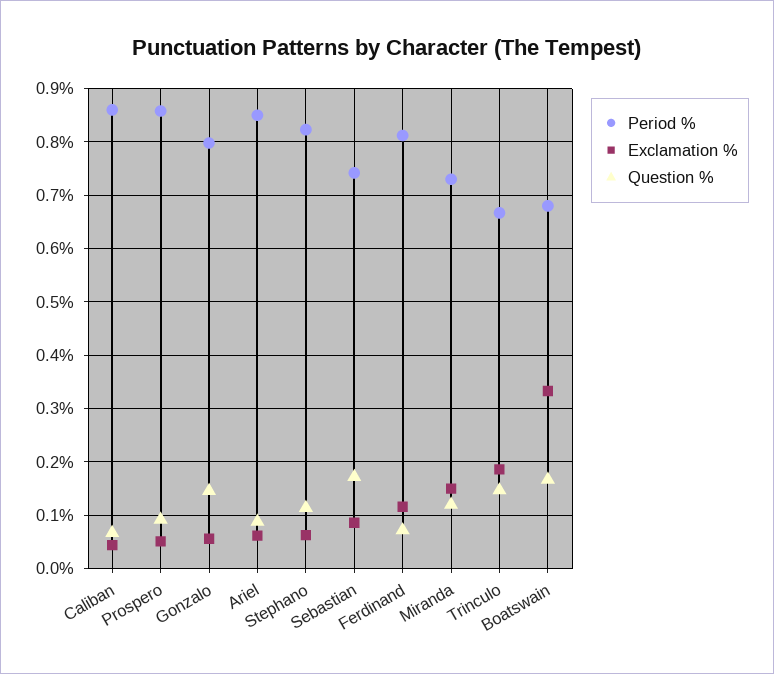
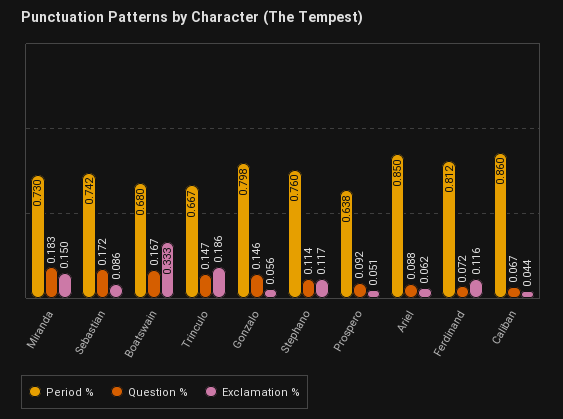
Period %, Prospero: 0.86 -> 0.638
Period %, Stephano: 0.82 -> 0.76
Exclamation %, Stephano: 0.06 -> 0.117
Question %, Miranda: 0.12 -> 0.183

